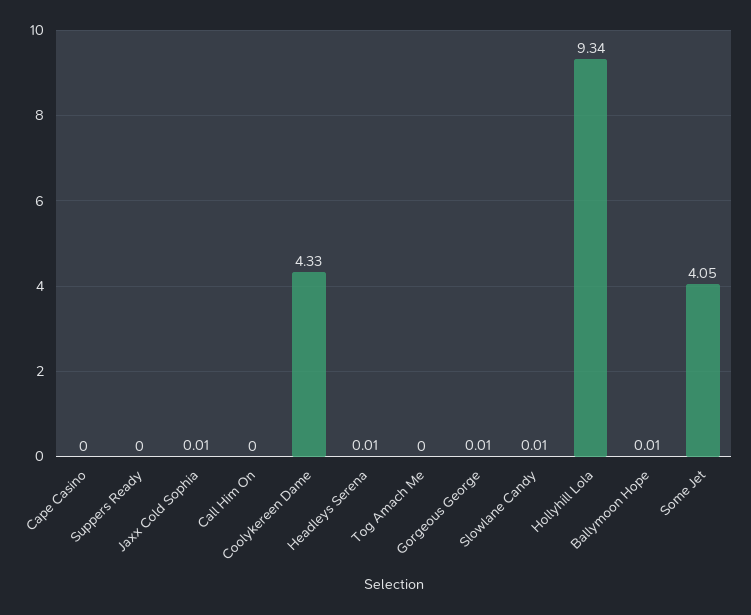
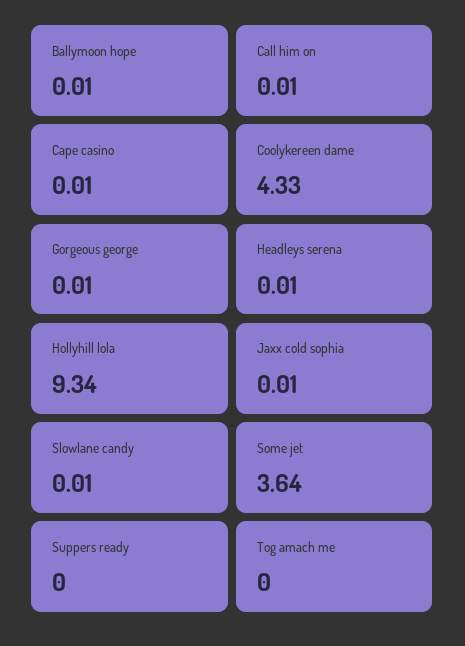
Cape Casino: 0 -> 0.01
Call Him On: 0 -> 0.01
Some Jet: 4.05 -> 3.64

